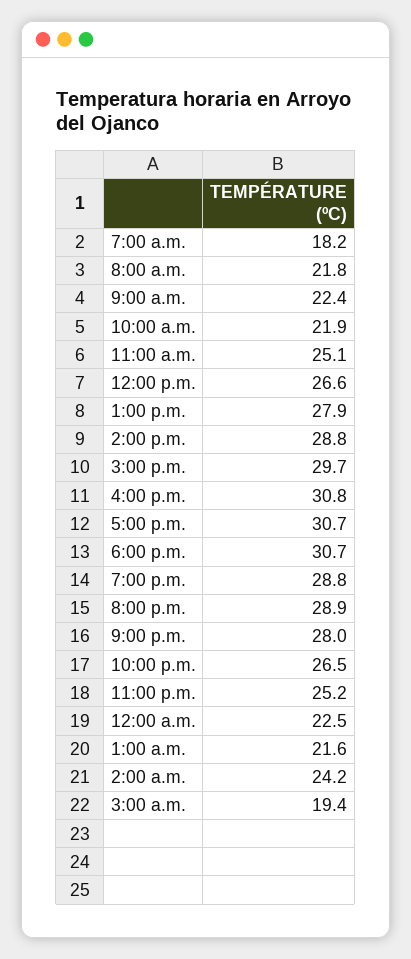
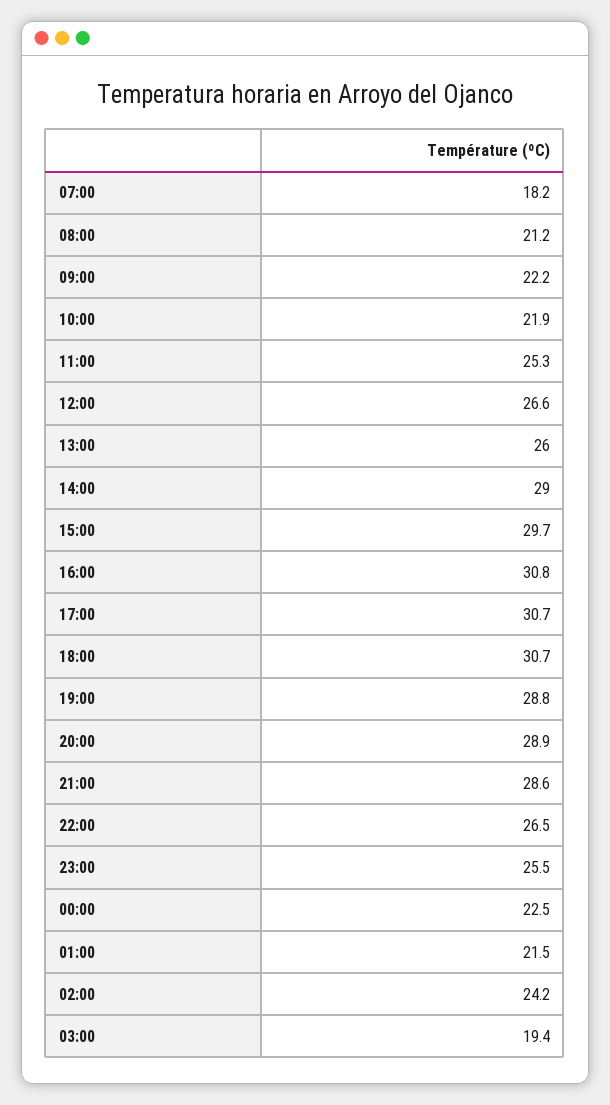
8:00 a.m.: 21.8 -> 21.2
9:00 a.m.: 22.4 -> 22.2
11:00 a.m.: 25.1 -> 25.3
1:00 p.m.: 27.9 -> 26
2:00 p.m.: 28.8 -> 29
9:00 p.m.: 28 -> 28.6
11:00 p.m.: 25.2 -> 25.5
1:00 a.m.: 21.6 -> 21.5

